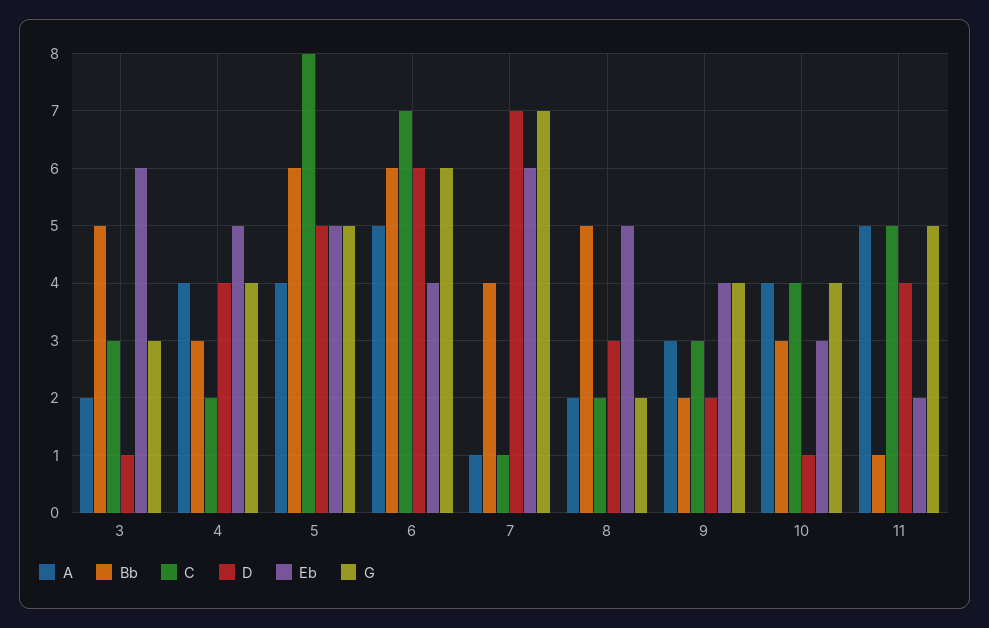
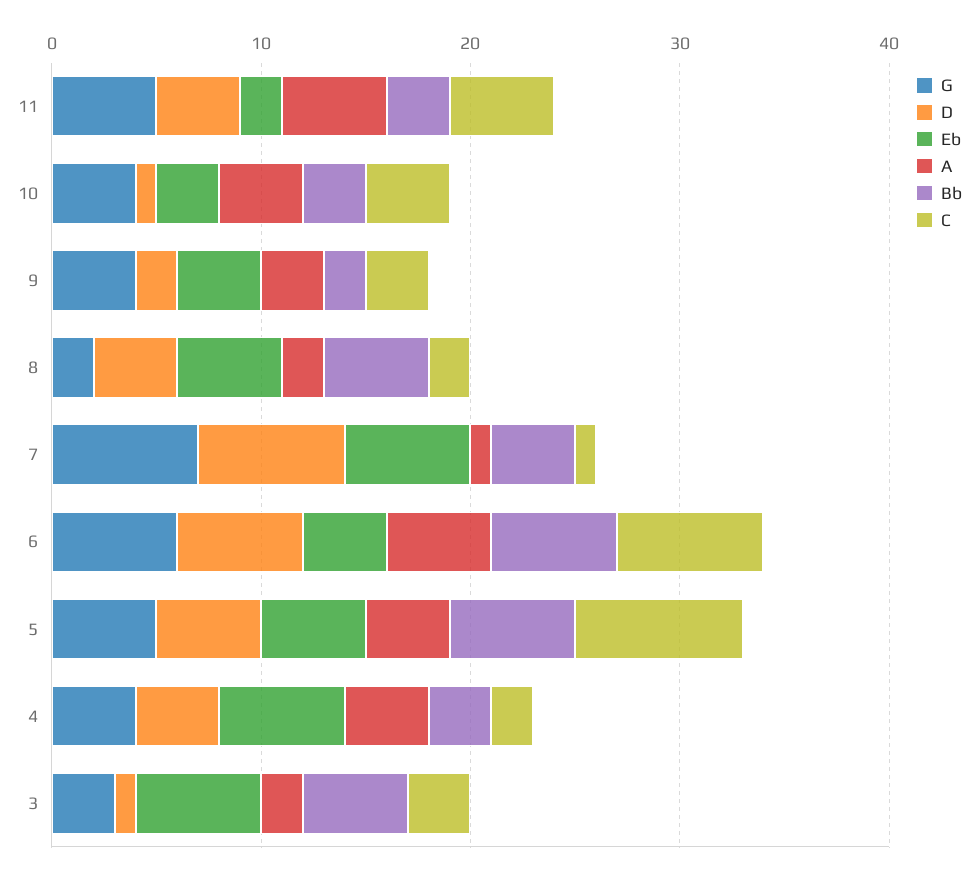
Eb, 4: 5 -> 6
D, 8: 3 -> 4
Bb, 11: 1 -> 3

